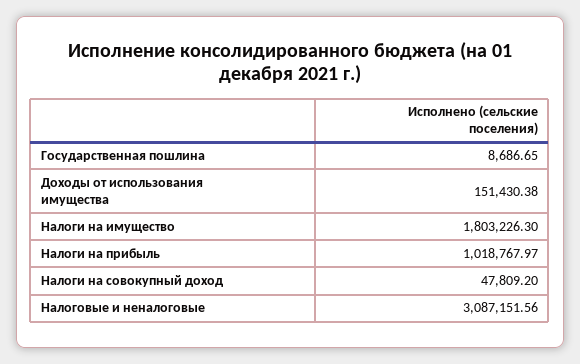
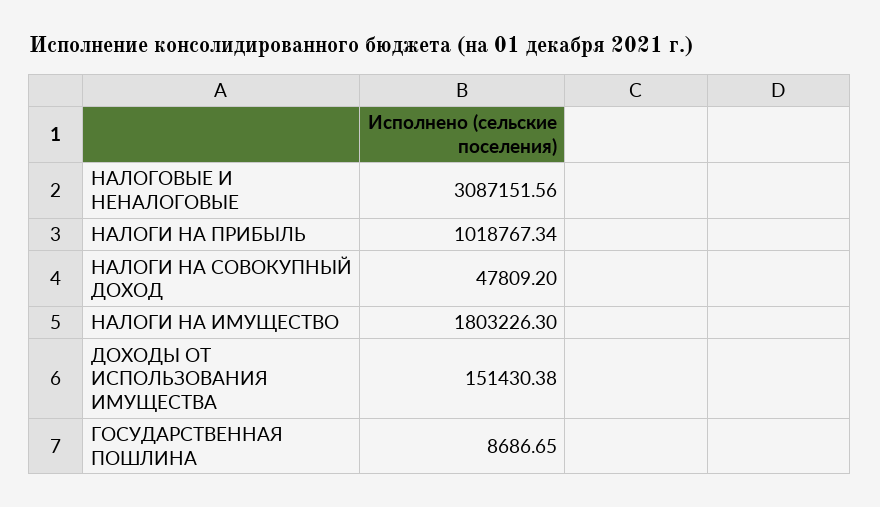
Налоги на прибыль: 1018767.97 -> 1018767.34

